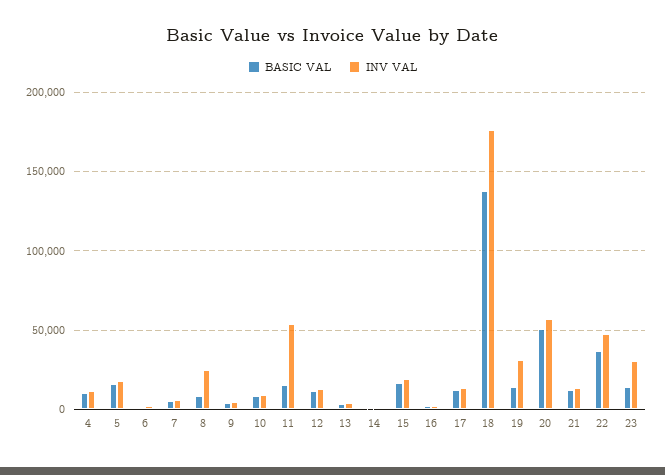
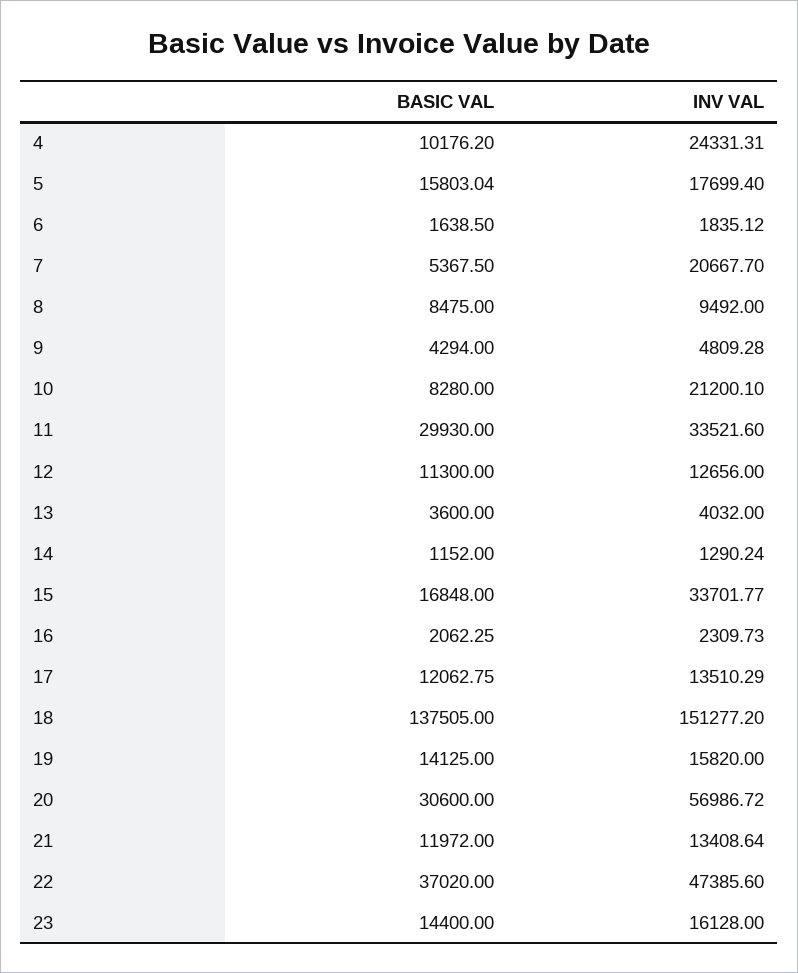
INV VAL, 4: 10000 -> 24331.31
INV VAL, 7: 5000 -> 20667.7
INV VAL, 8: 25000 -> 9492
INV VAL, 10: 10000 -> 21200.1
BASIC VAL, 11: 15000 -> 29930
INV VAL, 11: 55000 -> 33521.6
INV VAL, 15: 20000 -> 33701.77
INV VAL, 18: 175000 -> 151277.2
INV VAL, 19: 30000 -> 15820
BASIC VAL, 20: 50000 -> 30600
INV VAL, 23: 30000 -> 16128

